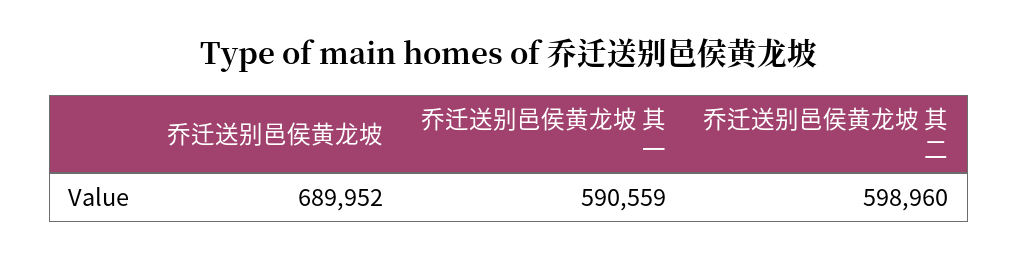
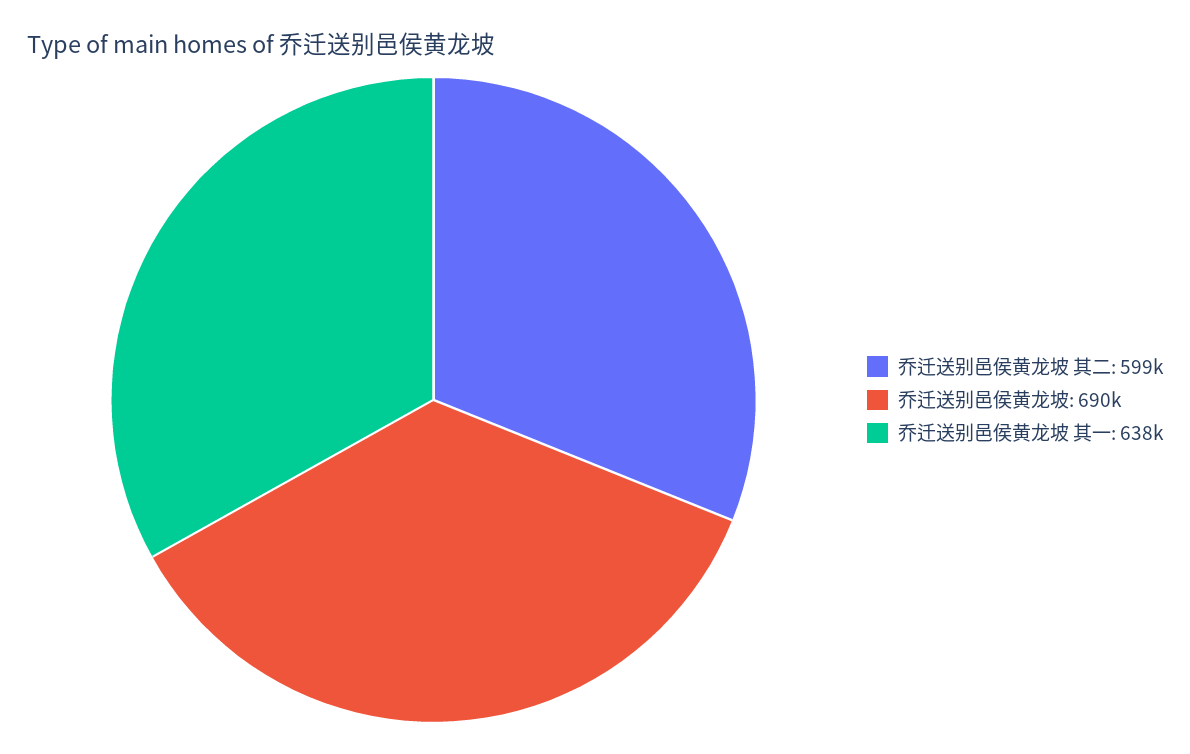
乔迁送别邑侯黄龙坡 其一: 590559 -> 638000

